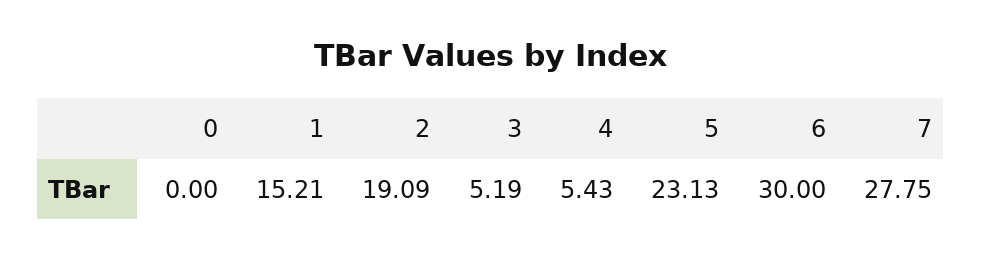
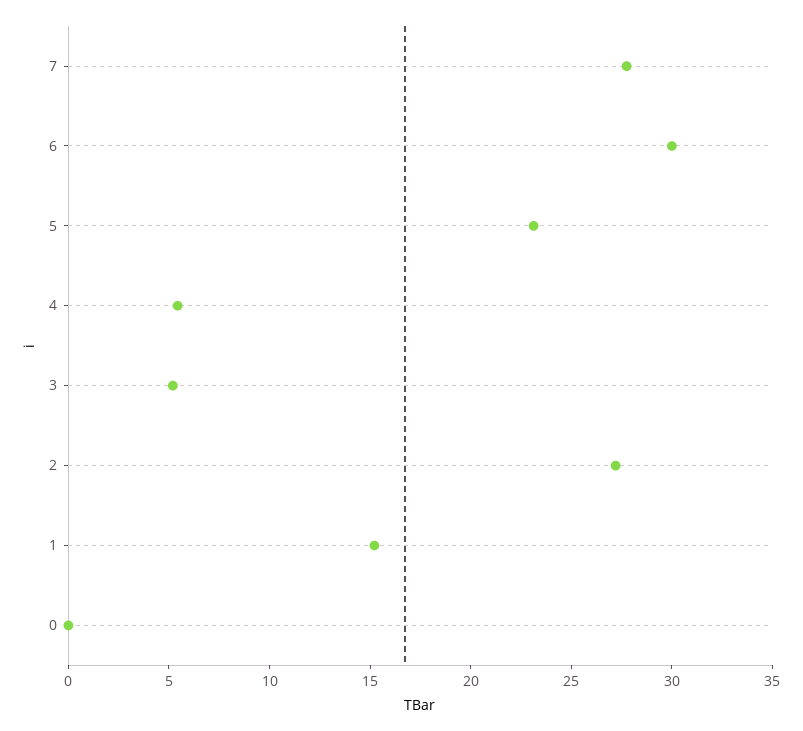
2: 19.09 -> 27

